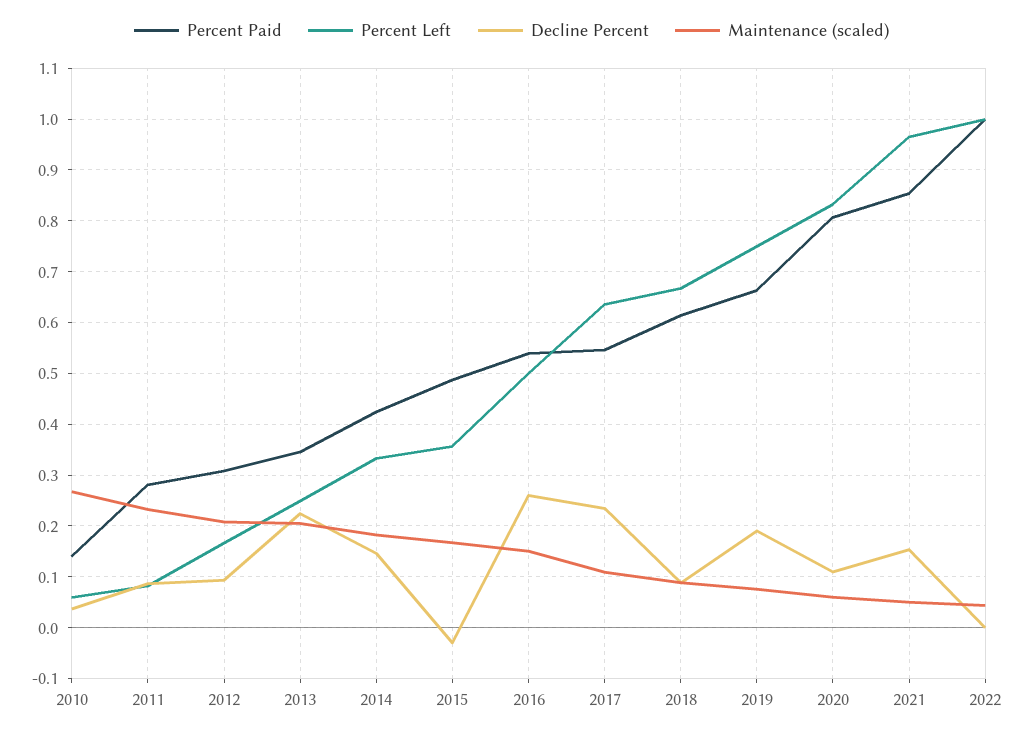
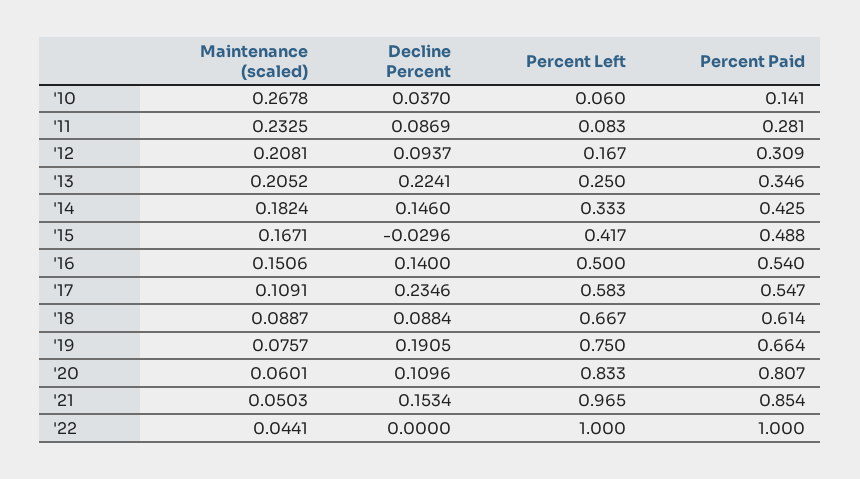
Percent Left, 2015: 0.36 -> 0.417
Decline Percent, 2016: 0.26 -> 0.14
Percent Left, 2017: 0.64 -> 0.583

